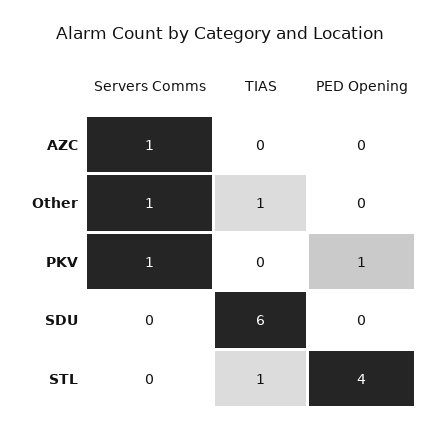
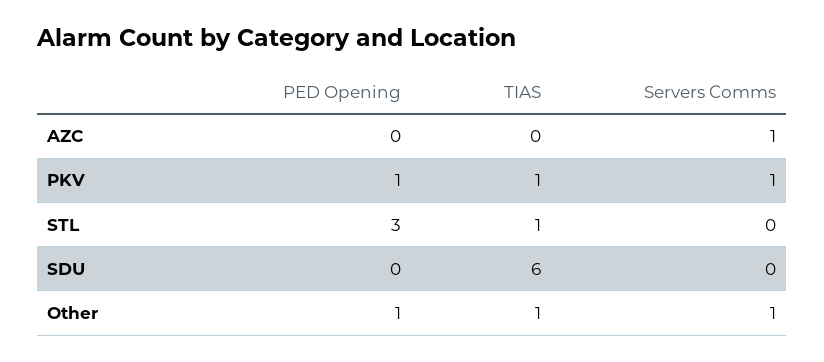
PED Opening, Other: 0 -> 1
TIAS, PKV: 0 -> 1
PED Opening, STL: 4 -> 3

